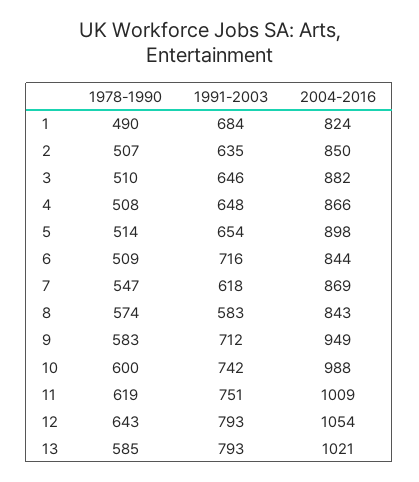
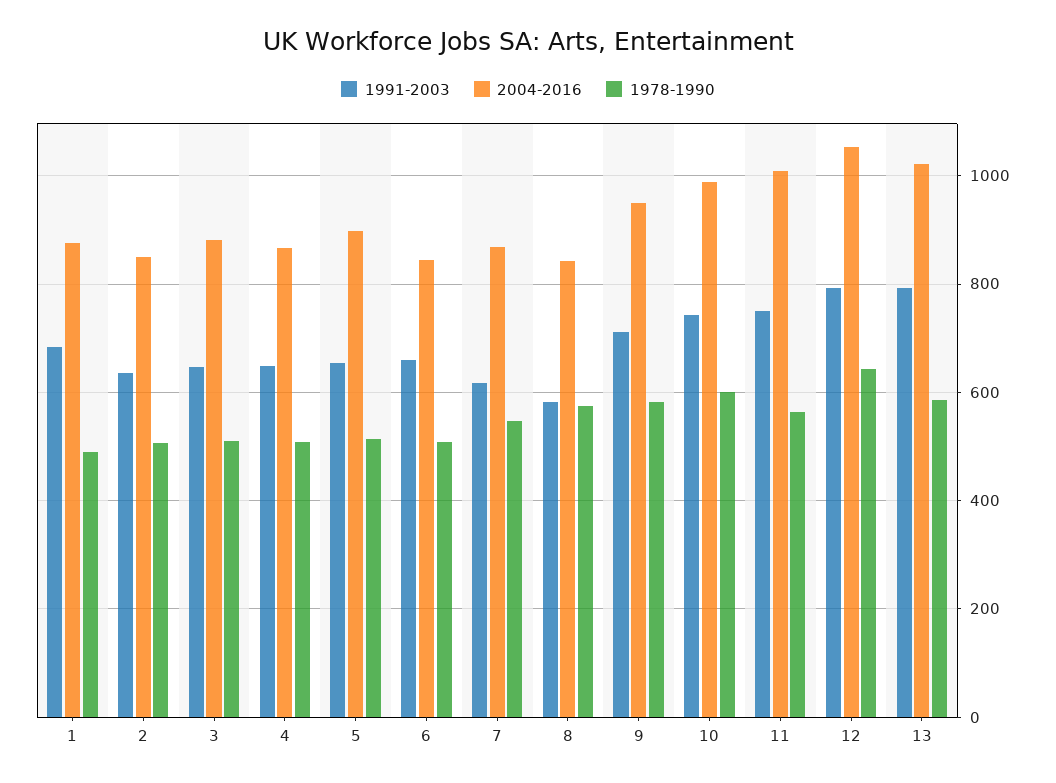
2004-2016, 1: 824 -> 880
1991-2003, 6: 716 -> 660
1978-1990, 11: 619 -> 560

